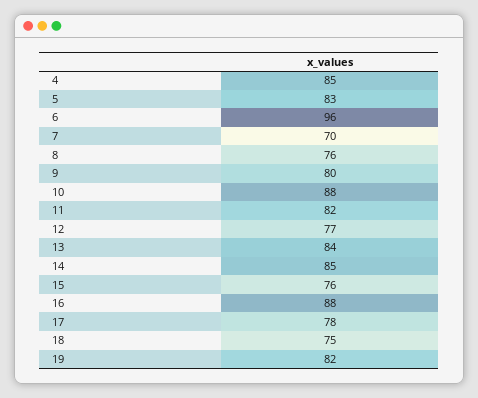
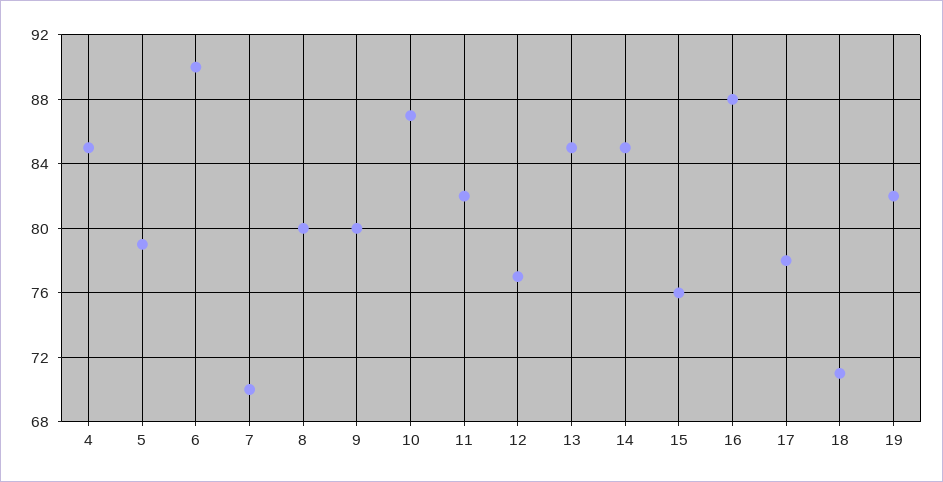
5: 83 -> 79
6: 96 -> 90
8: 76 -> 80
10: 88 -> 87
13: 84 -> 85
18: 75 -> 71

